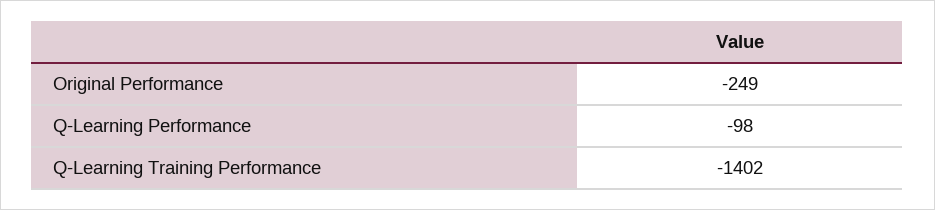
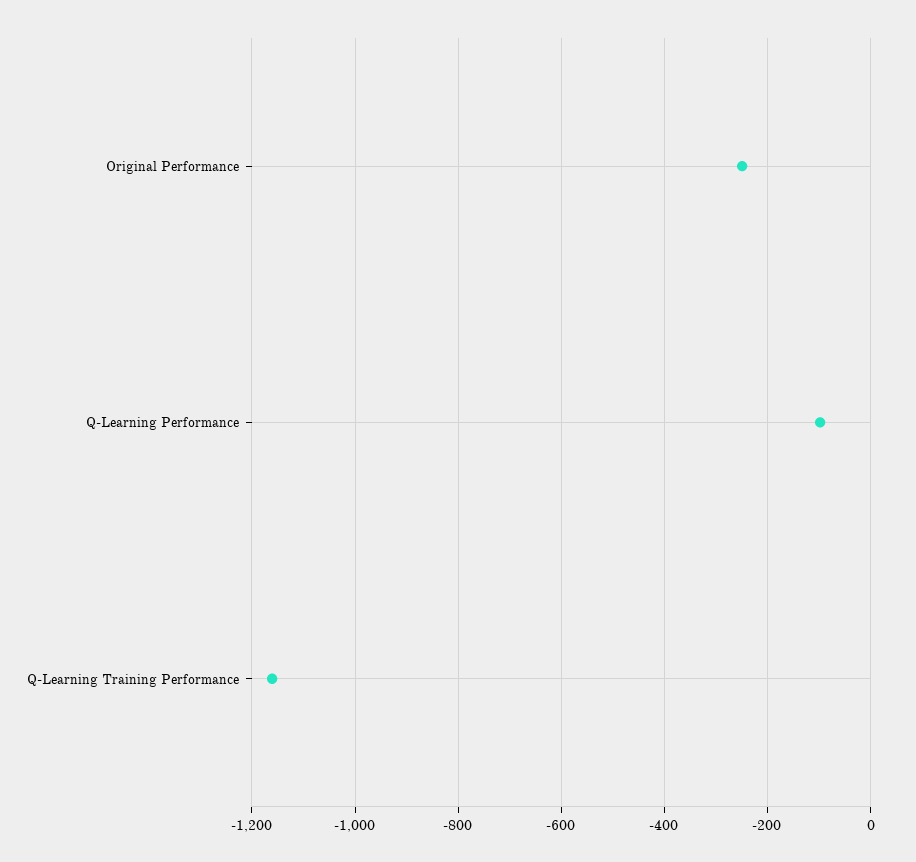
Q-Learning Training Performance: -1402 -> -1160

